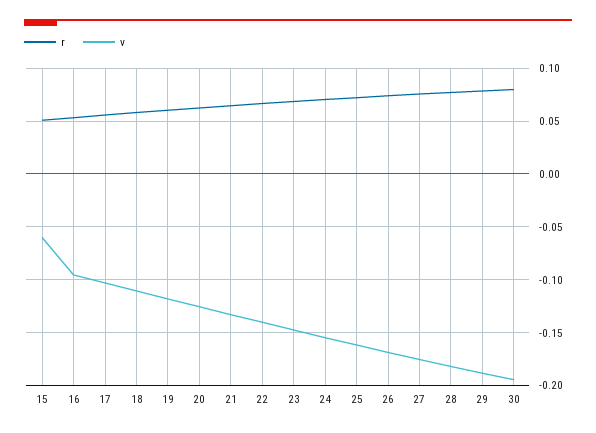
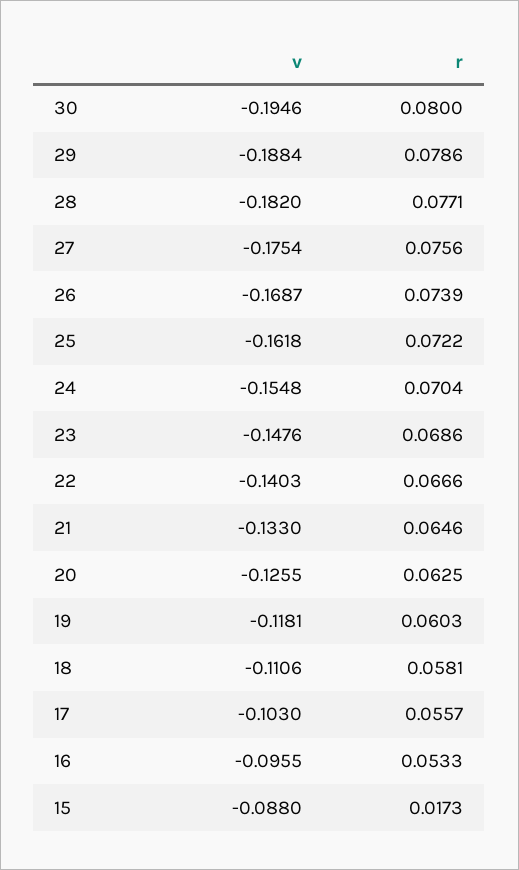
r, 15: 0.05 -> 0.0173
v, 15: -0.06 -> -0.088

